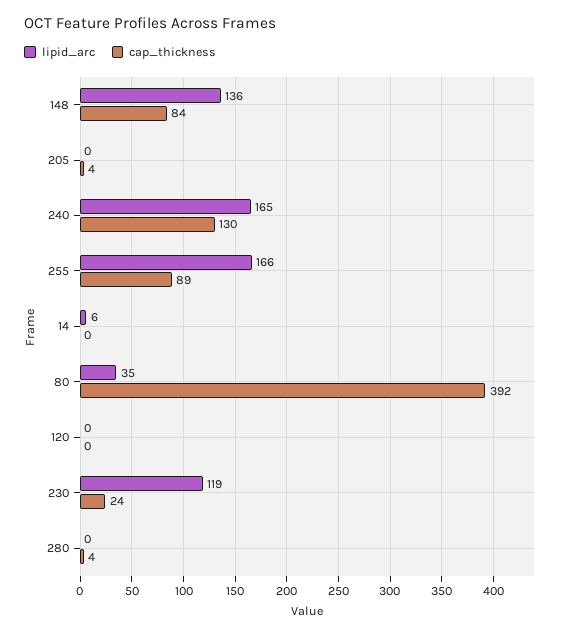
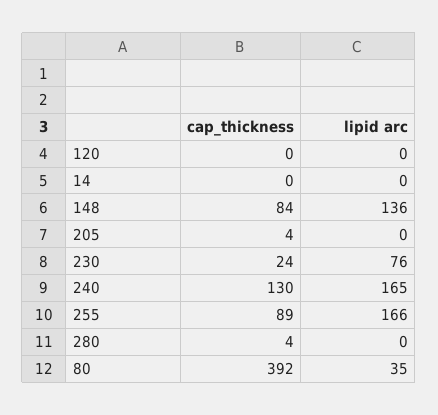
lipid_arc, 14: 6 -> 0
lipid_arc, 230: 119 -> 76

